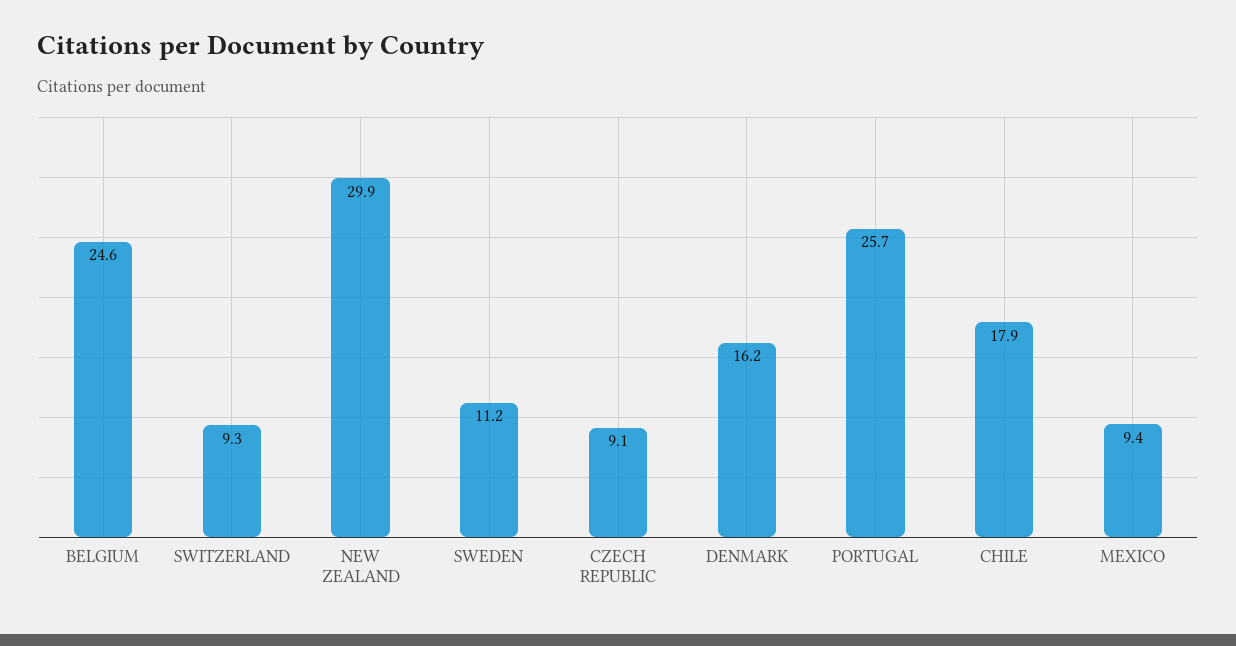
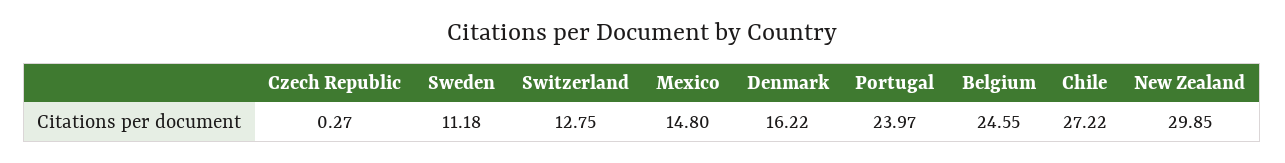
SWITZERLAND: 9.3 -> 12.75
CZECH REPUBLIC: 9.1 -> 0.27
PORTUGAL: 25.7 -> 23.97
CHILE: 17.9 -> 27.22
MEXICO: 9.4 -> 14.8

